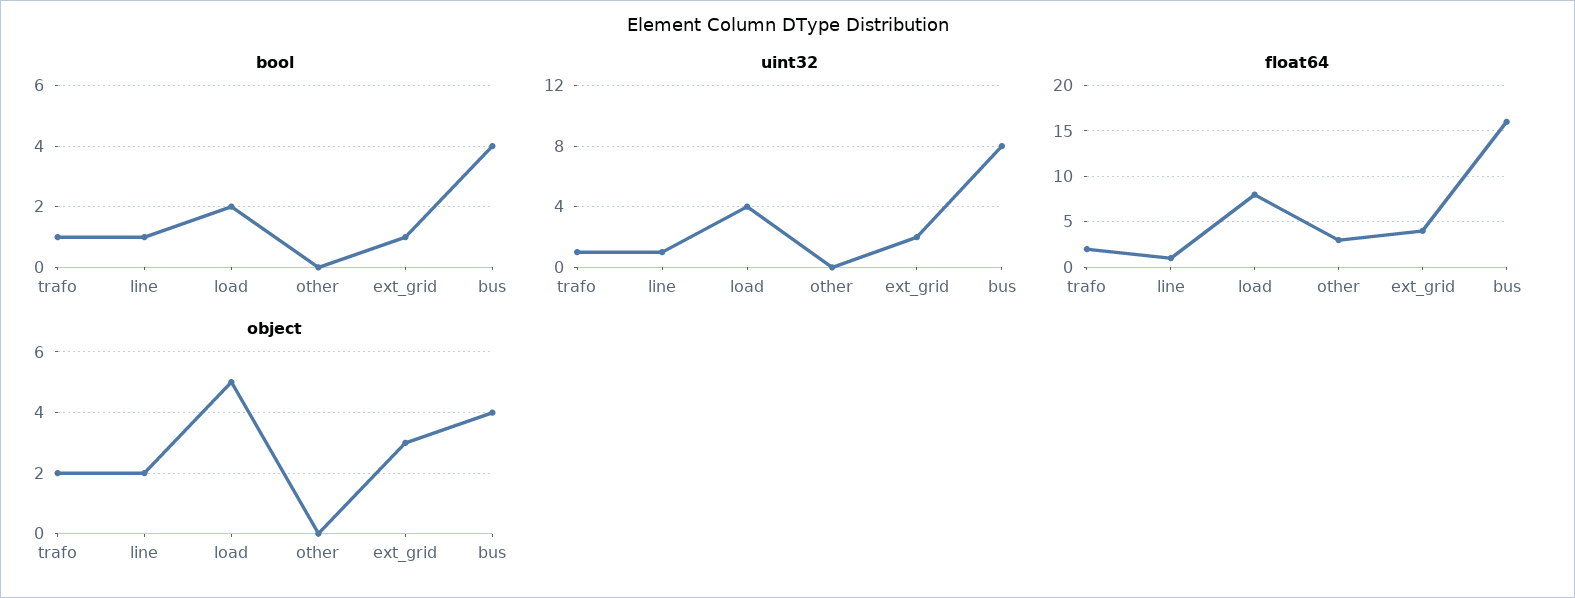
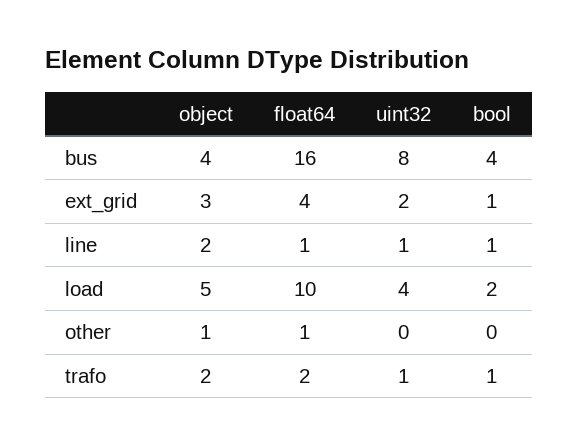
float64, load: 8 -> 10
float64, other: 3 -> 1
object, other: 0 -> 1

